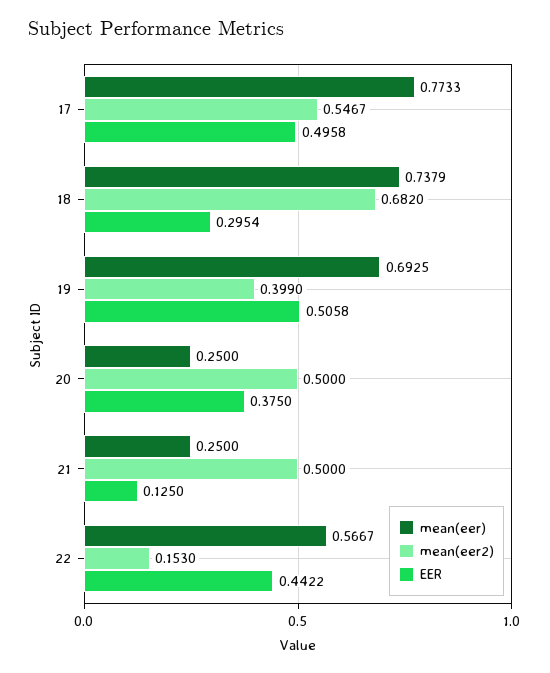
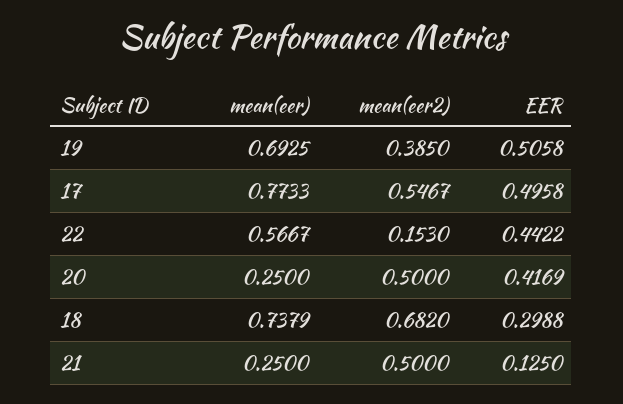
EER, 18: 0.2954 -> 0.2988
mean(eer2), 19: 0.399 -> 0.385
EER, 20: 0.375 -> 0.4169

